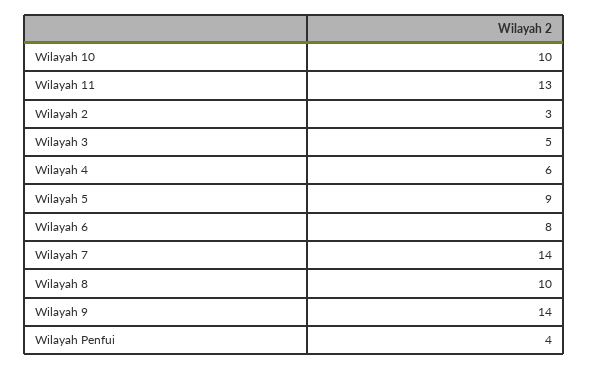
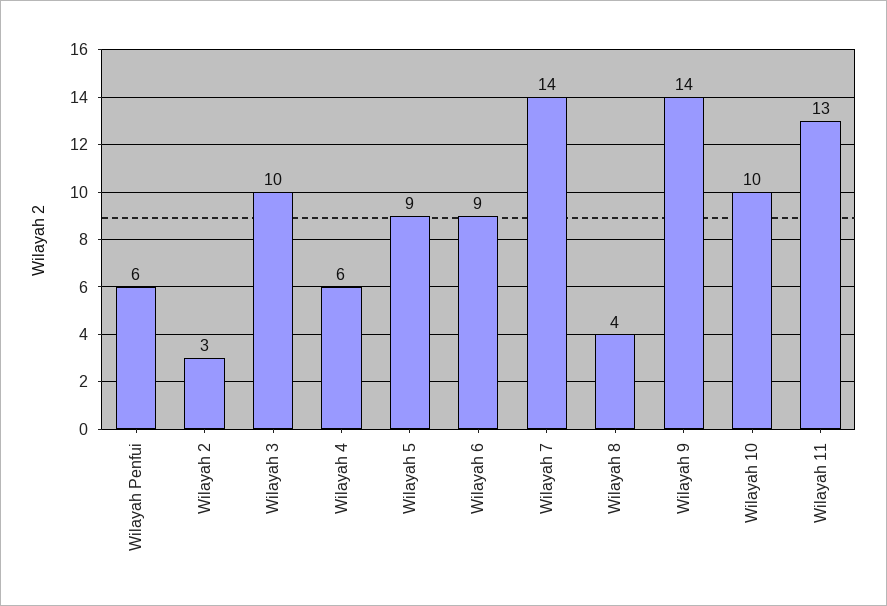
Wilayah 3: 5 -> 10
Wilayah 6: 8 -> 9
Wilayah 8: 10 -> 4
Wilayah Penfui: 4 -> 6

